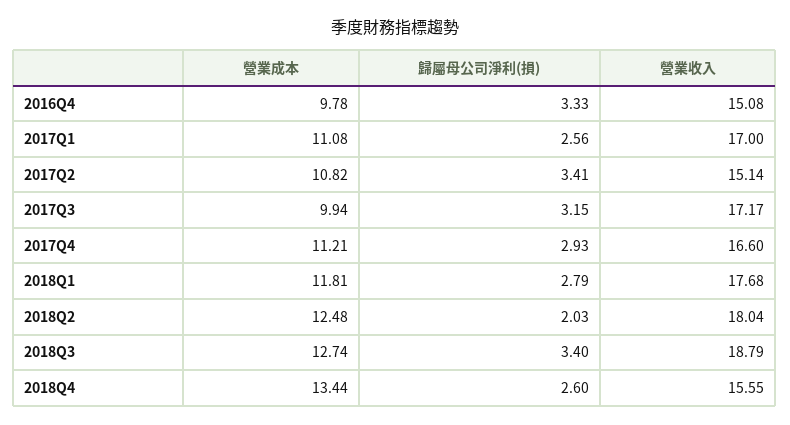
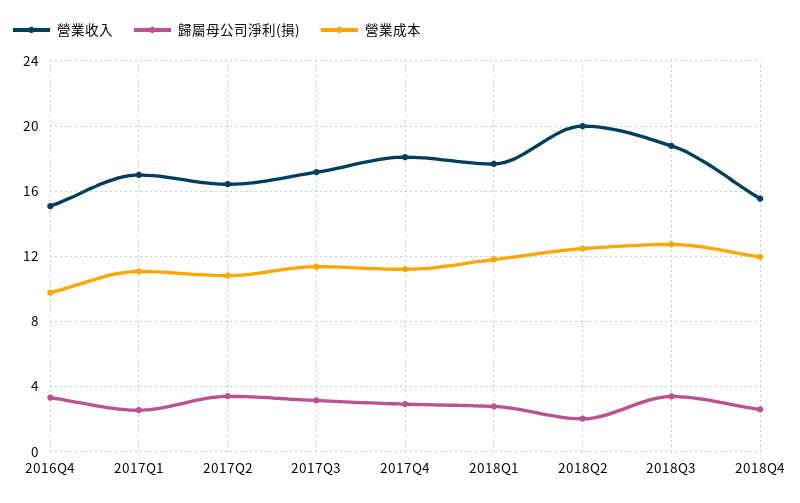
營業收入, 2017Q2: 15.14 -> 16.5
營業成本, 2017Q3: 9.94 -> 11.5
營業收入, 2017Q4: 16.6 -> 18
營業收入, 2018Q2: 18.04 -> 20
營業成本, 2018Q4: 13.44 -> 12

